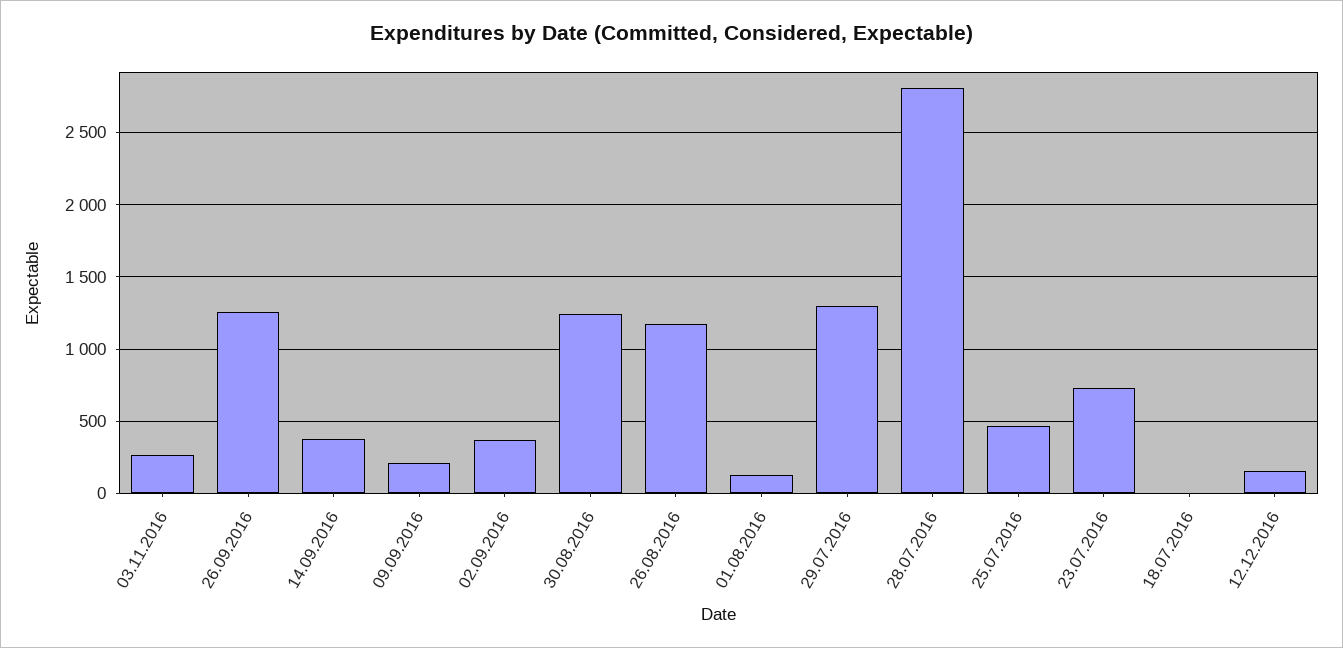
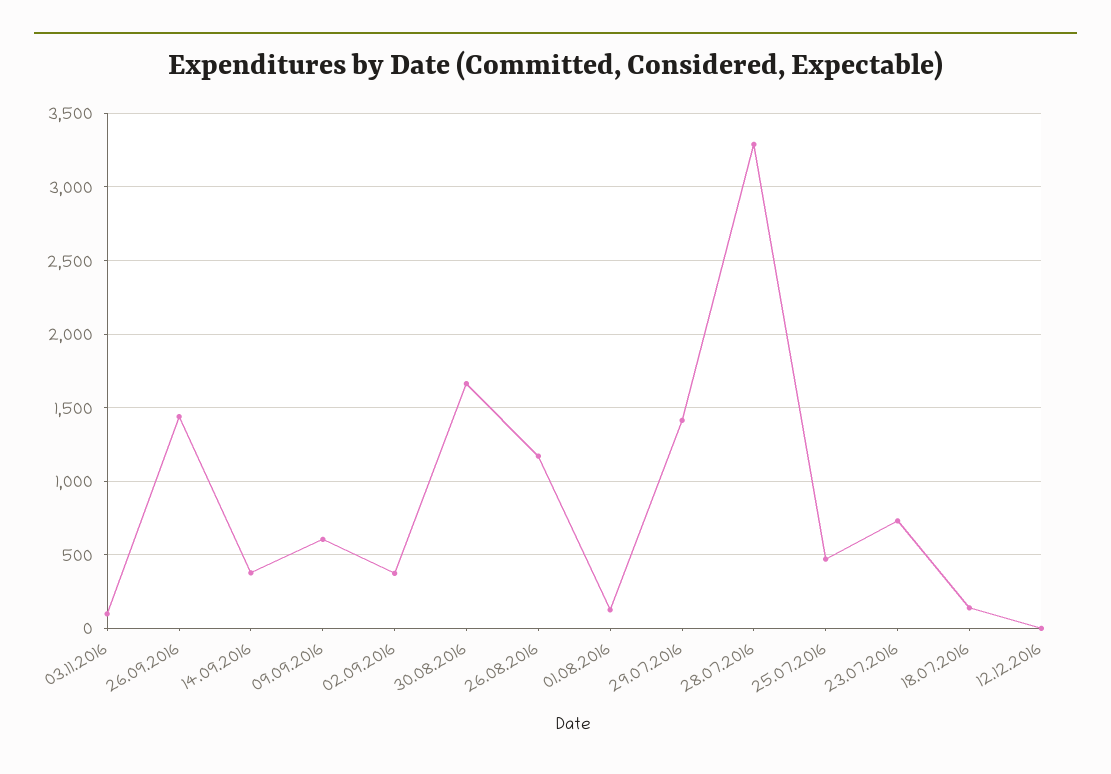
03.11.2016: 250 -> 100
26.09.2016: 1250 -> 1450
09.09.2016: 200 -> 600
30.08.2016: 1250 -> 1650
29.07.2016: 1300 -> 1400
28.07.2016: 2800 -> 3300
18.07.2016: 0 -> 150
12.12.2016: 150 -> 0

